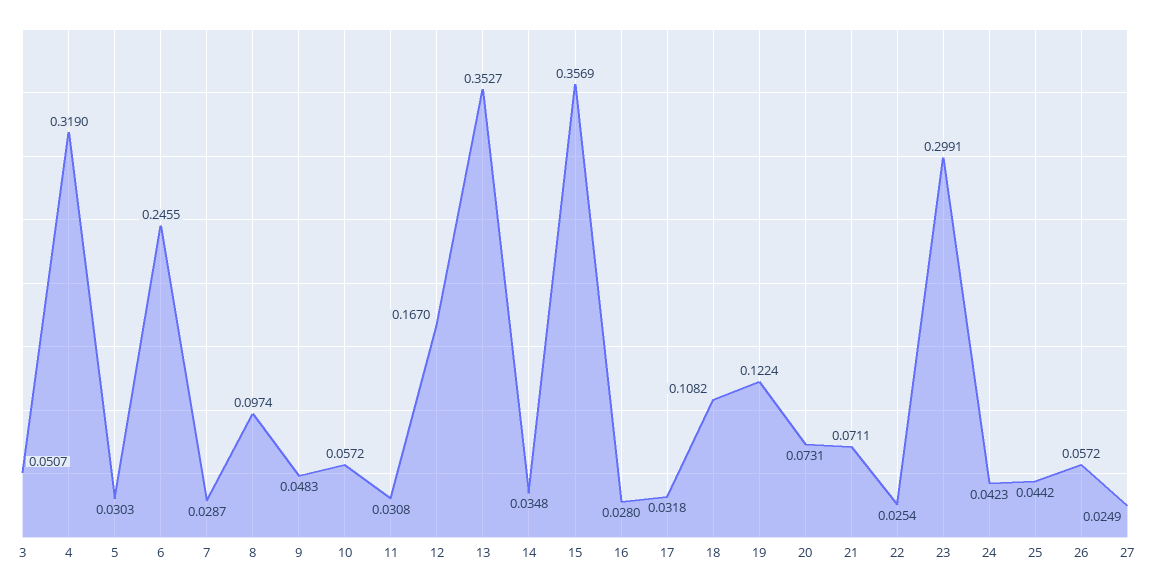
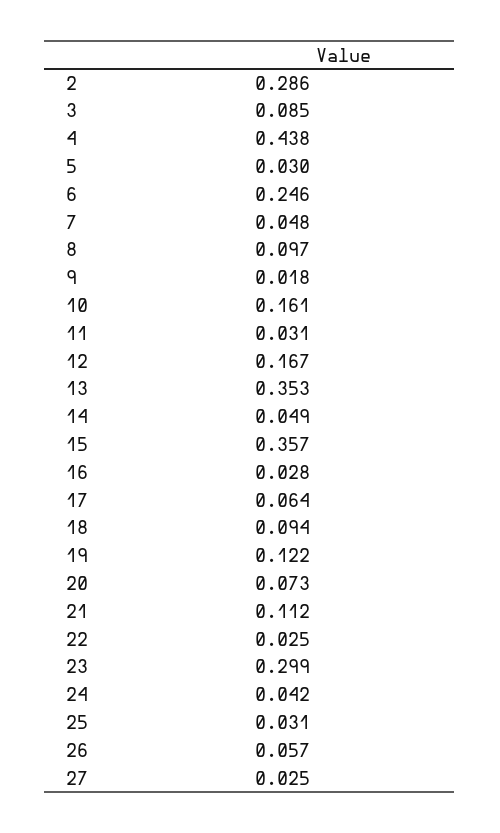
3: 0.0507 -> 0.085
4: 0.319 -> 0.438
7: 0.0287 -> 0.048
9: 0.0483 -> 0.018
10: 0.0572 -> 0.161
14: 0.0348 -> 0.049
17: 0.0318 -> 0.064
18: 0.1082 -> 0.094
21: 0.0711 -> 0.112
25: 0.0442 -> 0.031
2: none -> 0.286

